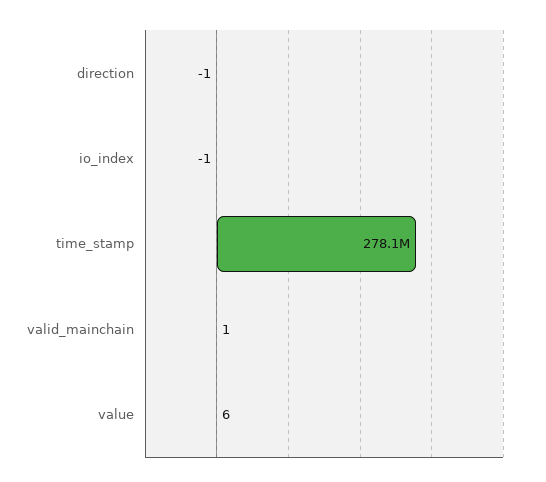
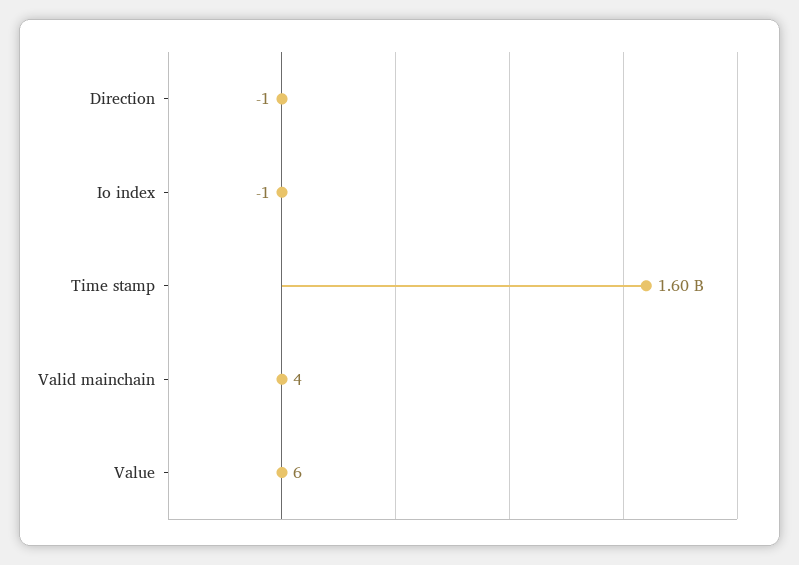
time_stamp: 278100000 -> 1600000000
valid_mainchain: 1 -> 4

